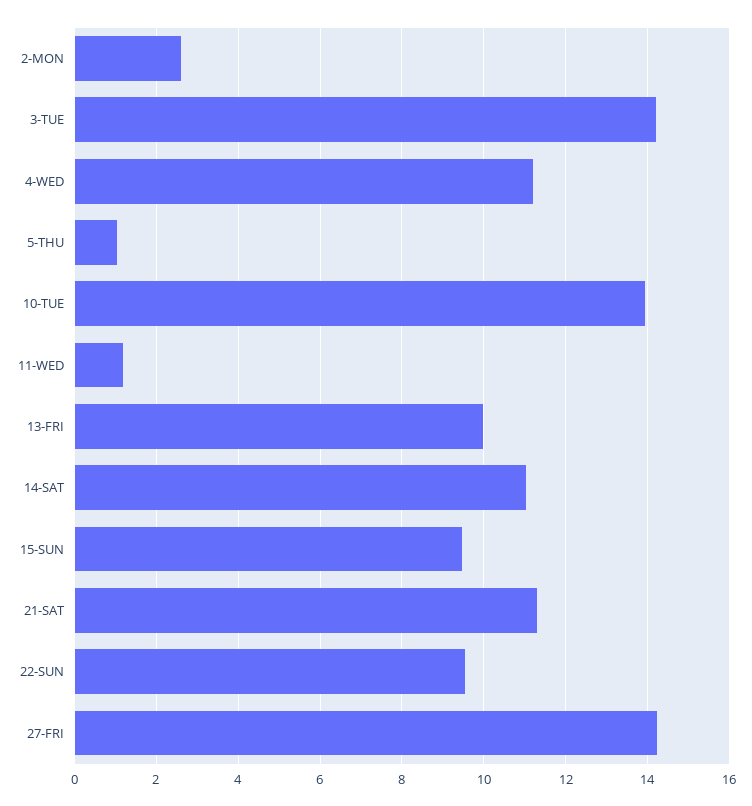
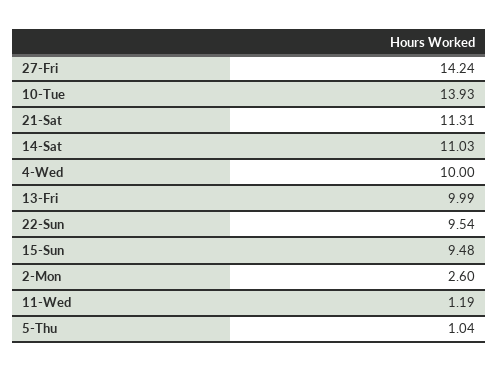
3-TUE: 14.2 -> none
4-WED: 11.2 -> 10

